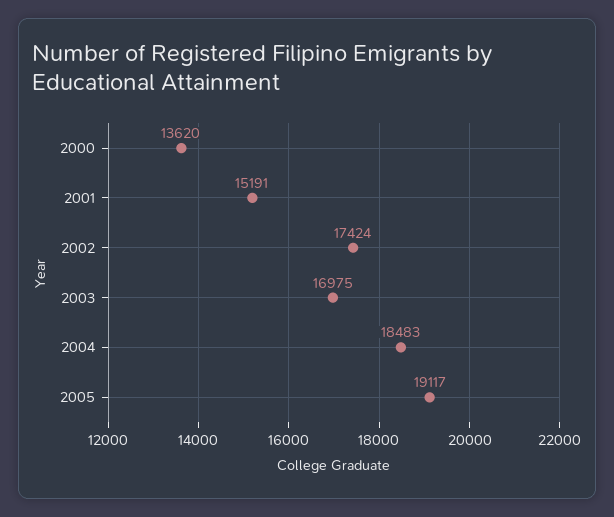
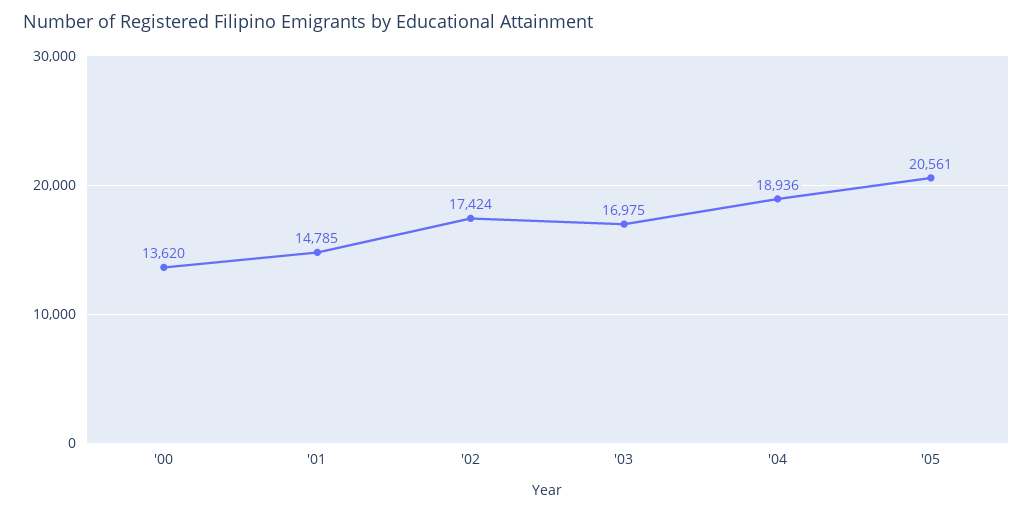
2001: 15191 -> 14785
2004: 18483 -> 18936
2005: 19117 -> 20561

